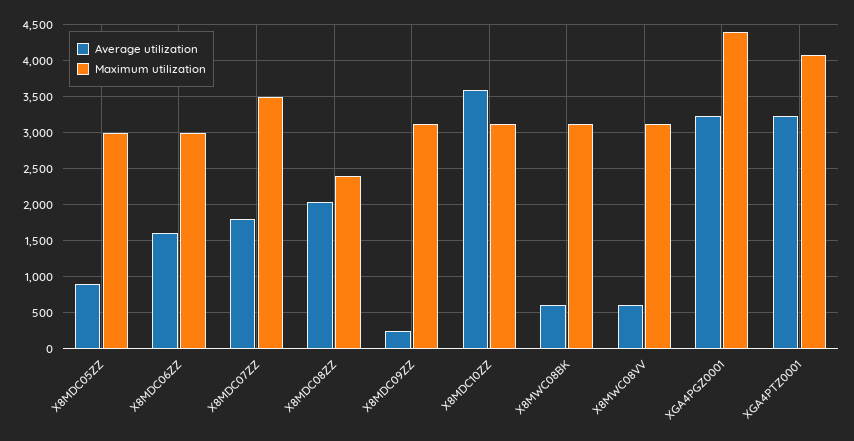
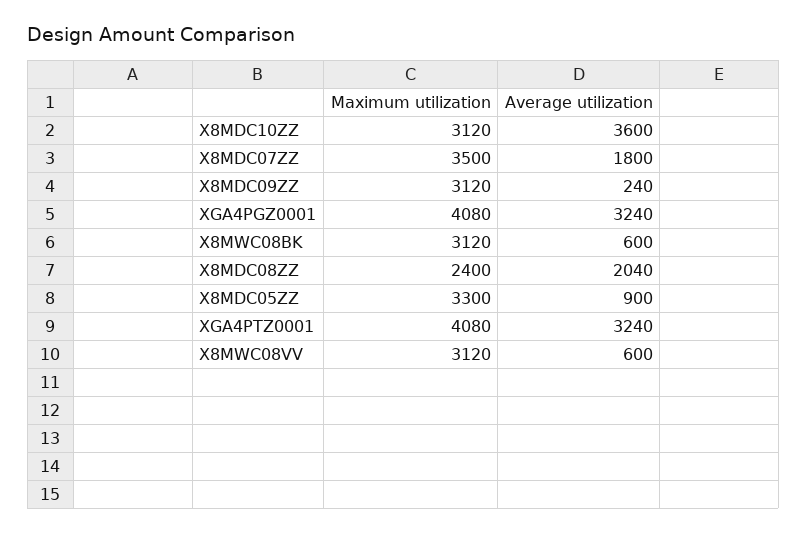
Maximum utilization, X8MDC05ZZ: 3000 -> 3300
Average utilization, X8MDC06ZZ: 1600 -> none
Maximum utilization, X8MDC06ZZ: 3000 -> none
Maximum utilization, XGA4PGZ0001: 4400 -> 4080

